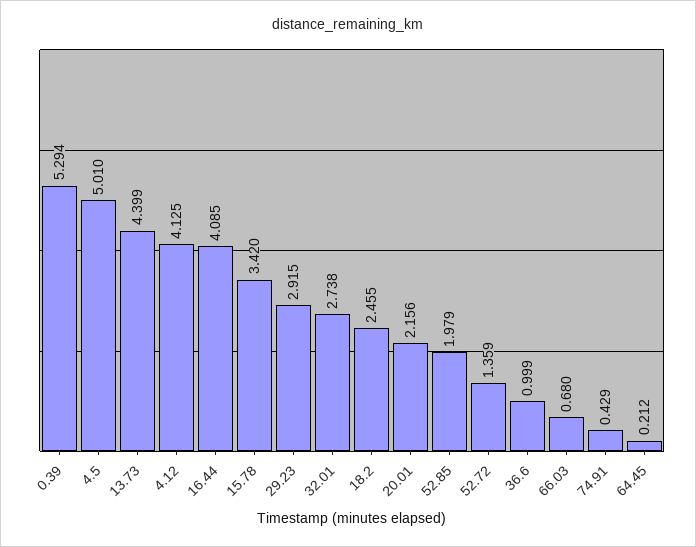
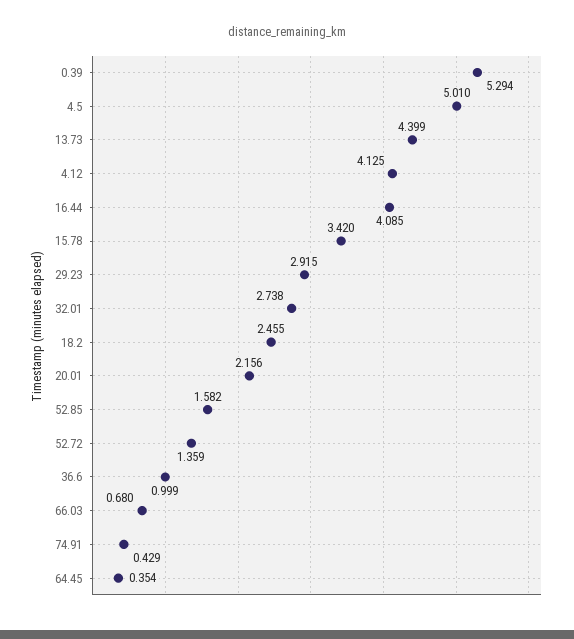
52.85: 1.979 -> 1.582
64.45: 0.212 -> 0.354

